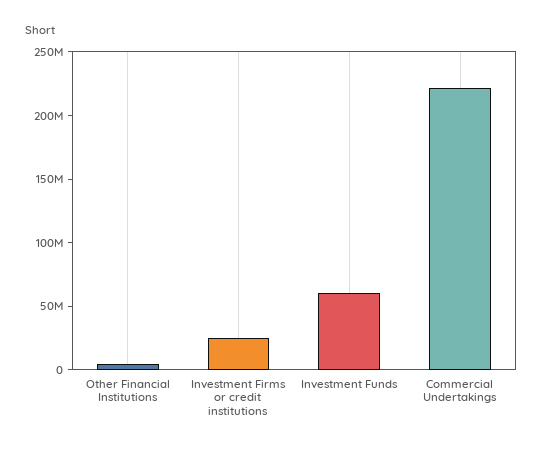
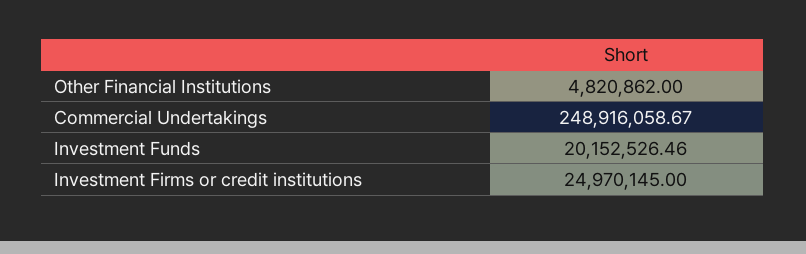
Investment Funds: 60000000 -> 20152526.46
Commercial Undertakings: 220000000 -> 248916058.67

